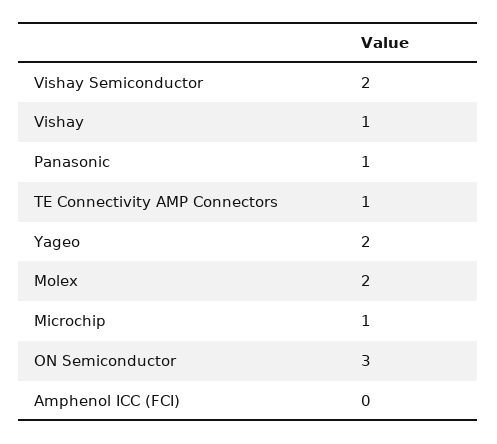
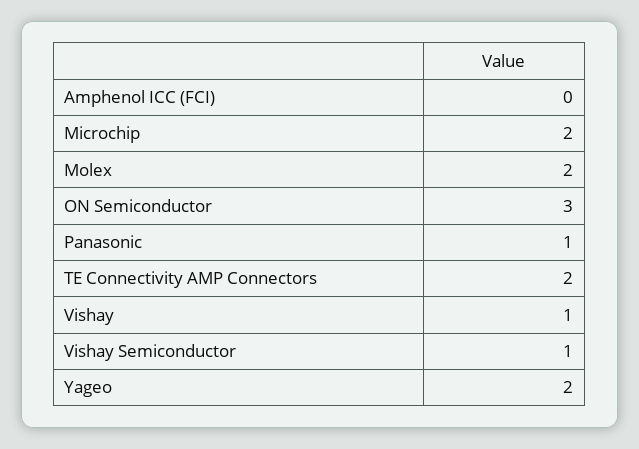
Vishay Semiconductor: 2 -> 1
TE Connectivity AMP Connectors: 1 -> 2
Microchip: 1 -> 2

